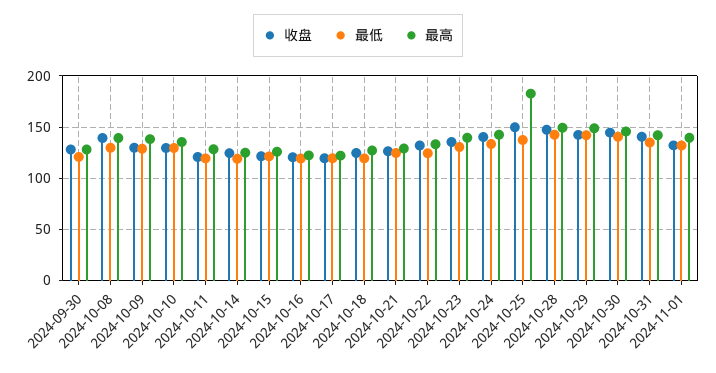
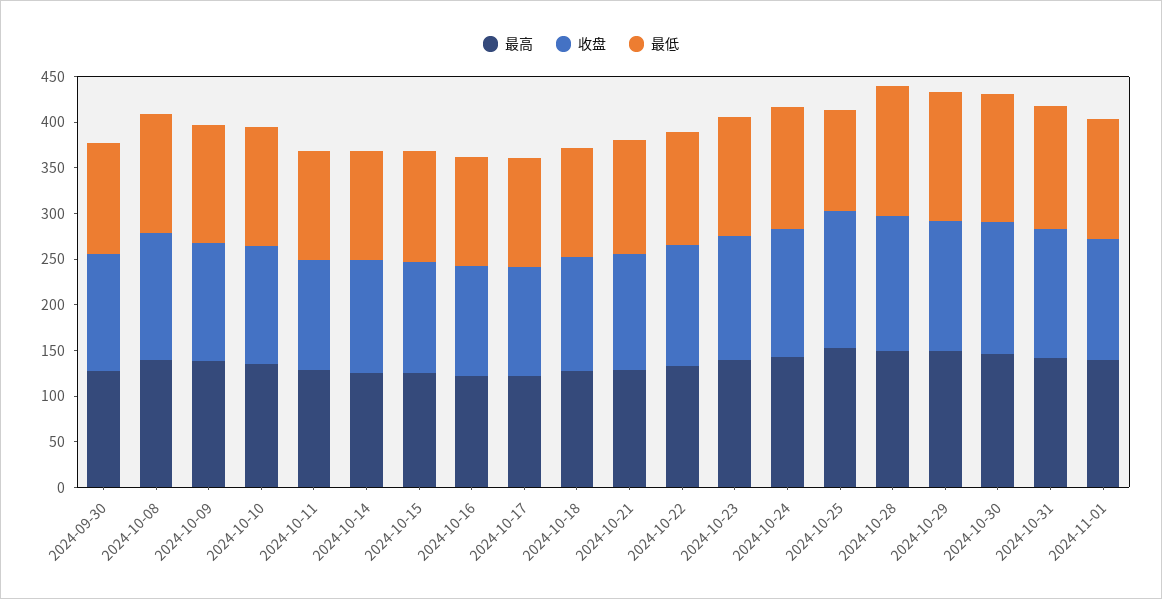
最低, 2024-10-25: 140 -> 110
最高, 2024-10-25: 180 -> 150

